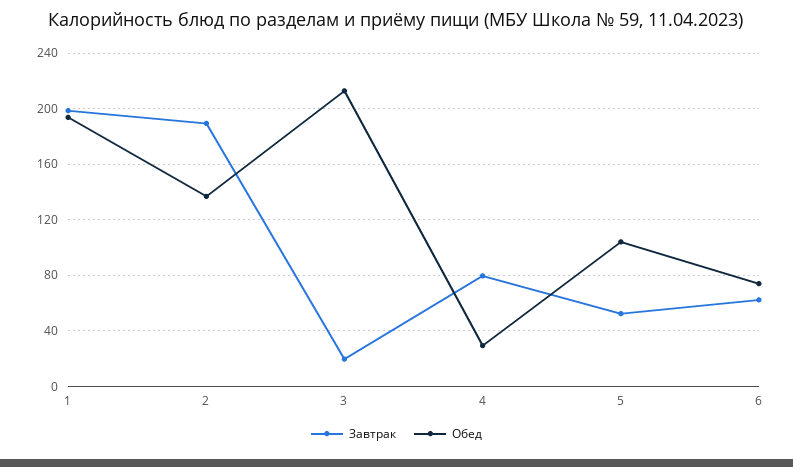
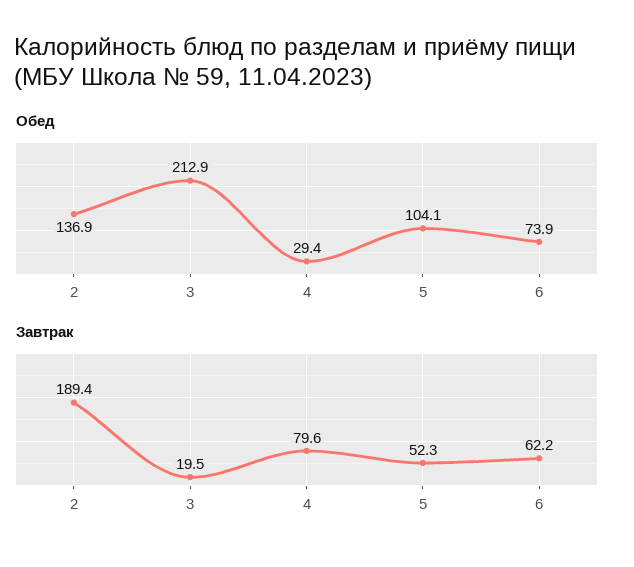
Завтрак, 1: 200 -> none
Обед, 1: 195 -> none

